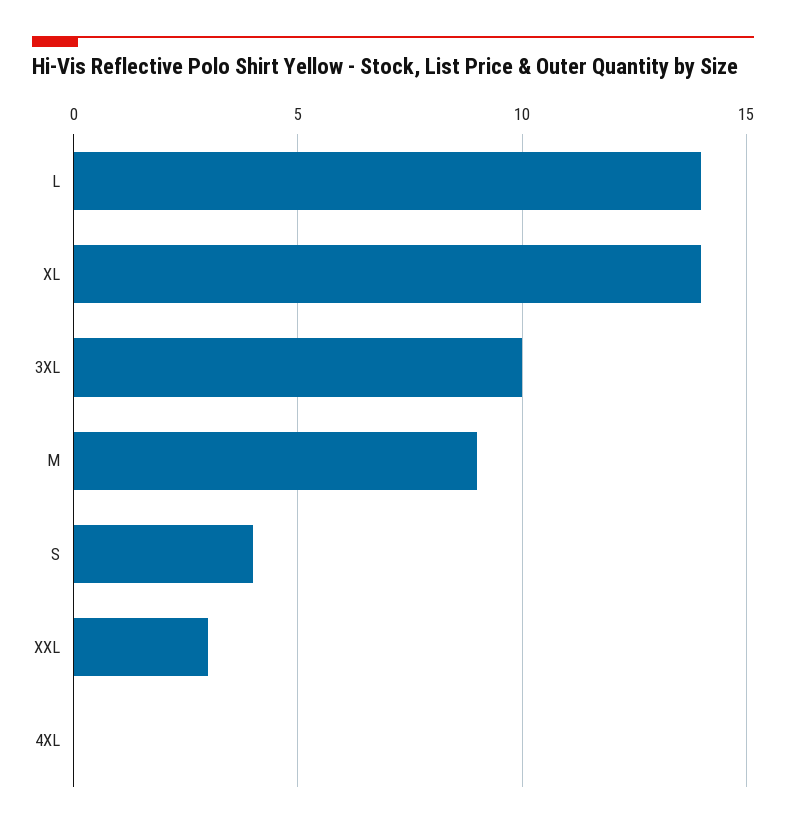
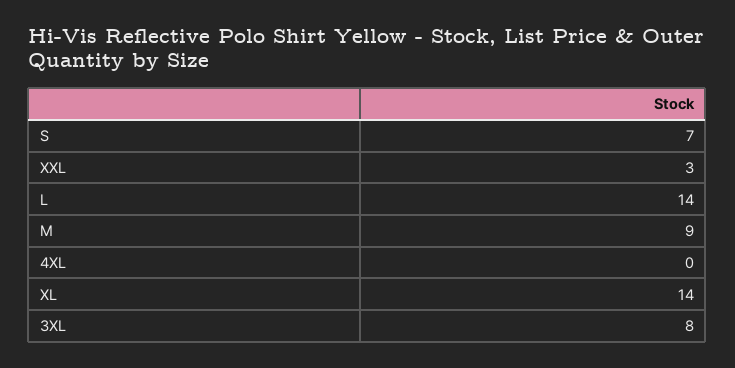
3XL: 10 -> 8
S: 4 -> 7

